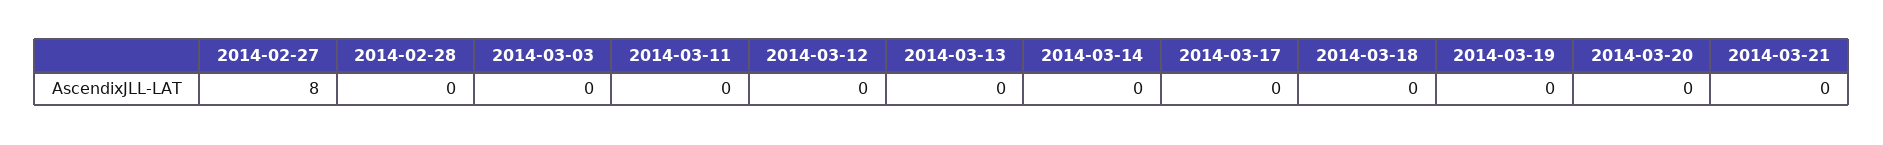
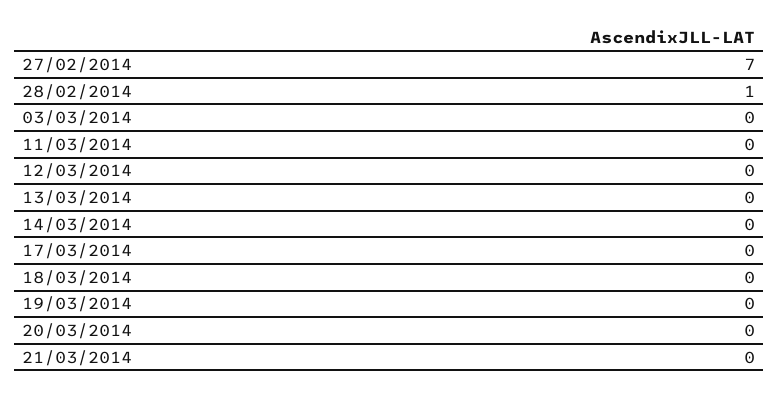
2014-02-27: 8 -> 7
2014-02-28: 0 -> 1

